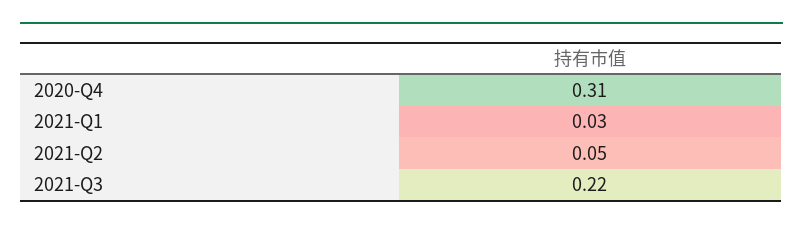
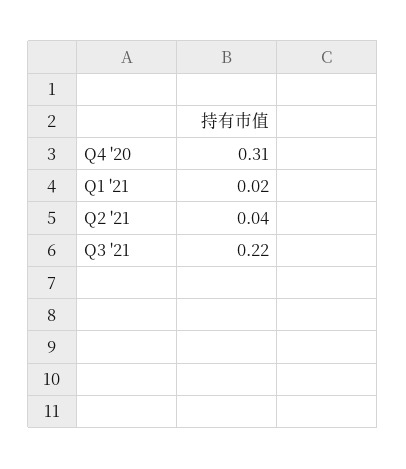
2021-Q1: 0.03 -> 0.02
2021-Q2: 0.05 -> 0.04

